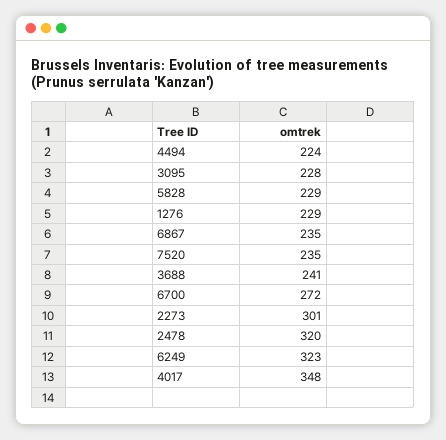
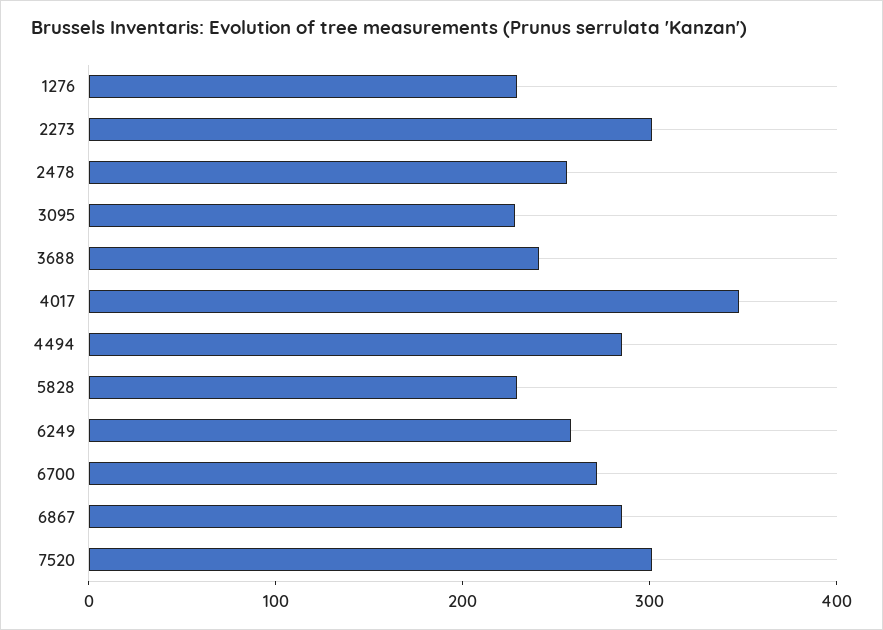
4494: 224 -> 280
6867: 235 -> 280
7520: 235 -> 300
2478: 320 -> 260
6249: 323 -> 260

